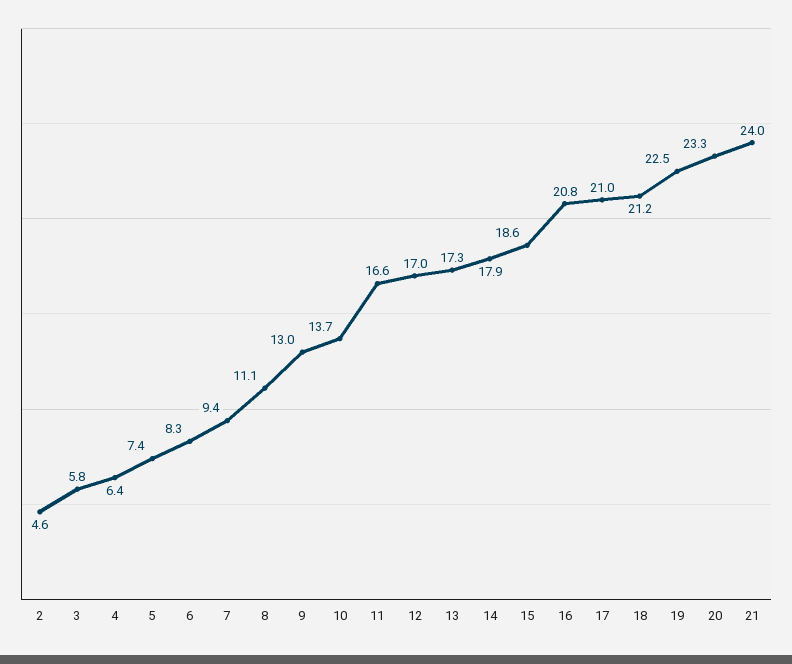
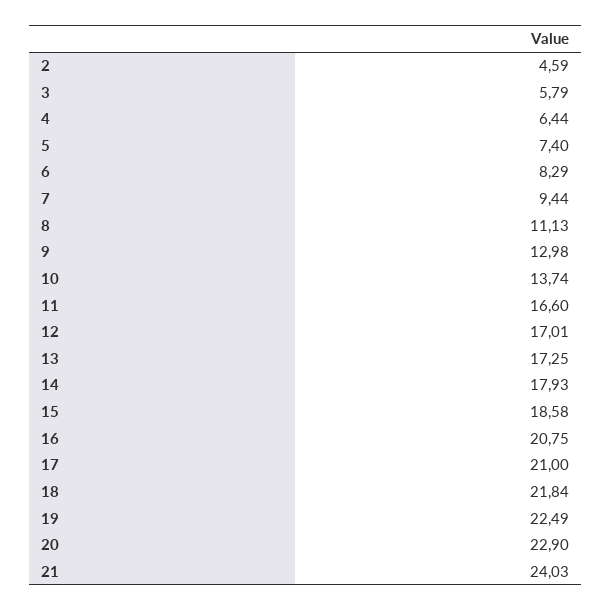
18: 21.2 -> 21.84
20: 23.3 -> 22.9

